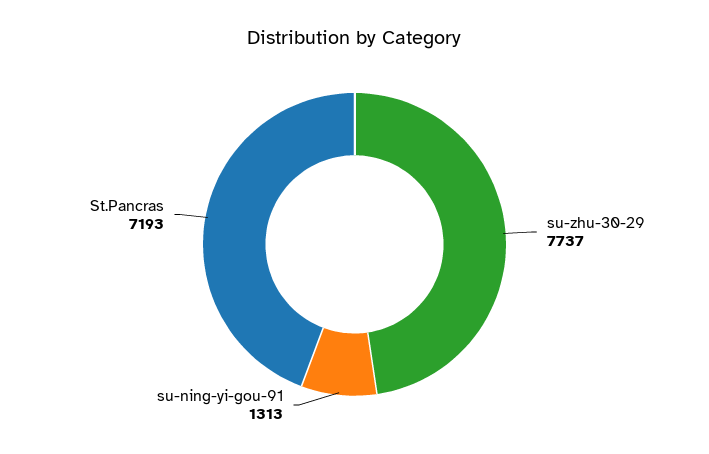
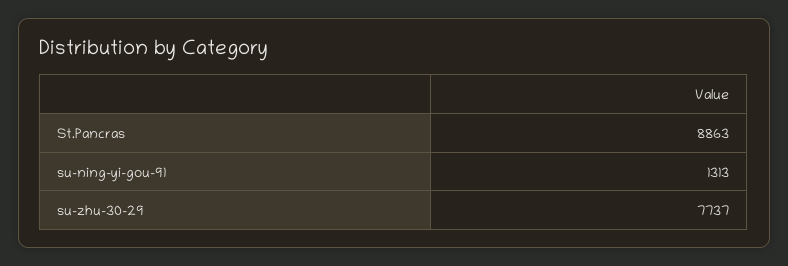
St.Pancras: 7193 -> 8863

